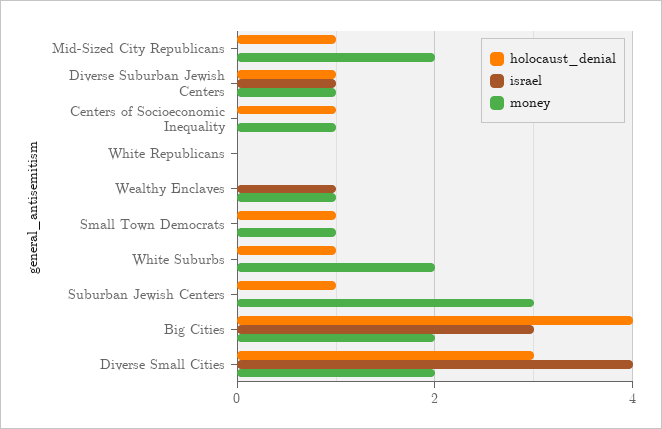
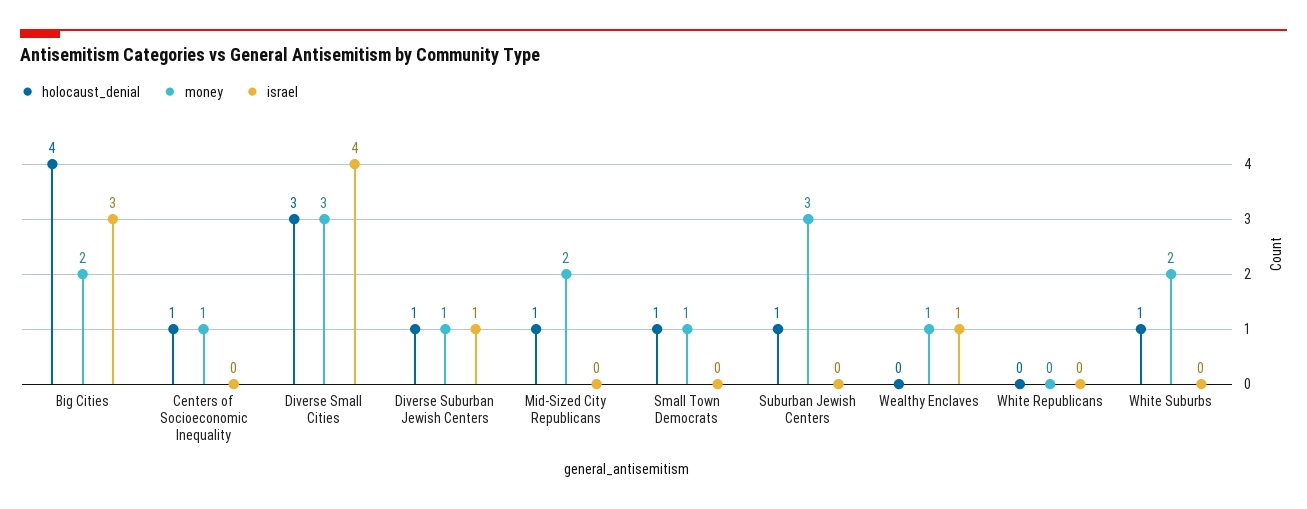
money, Diverse Small Cities: 2 -> 3

